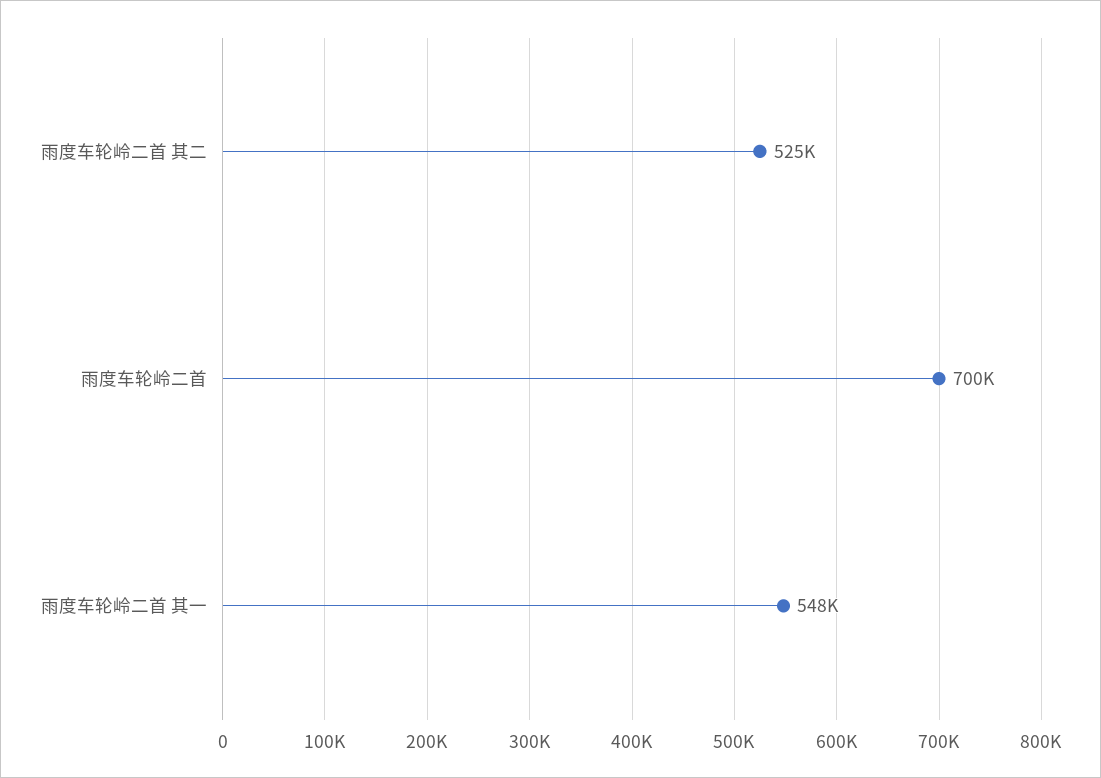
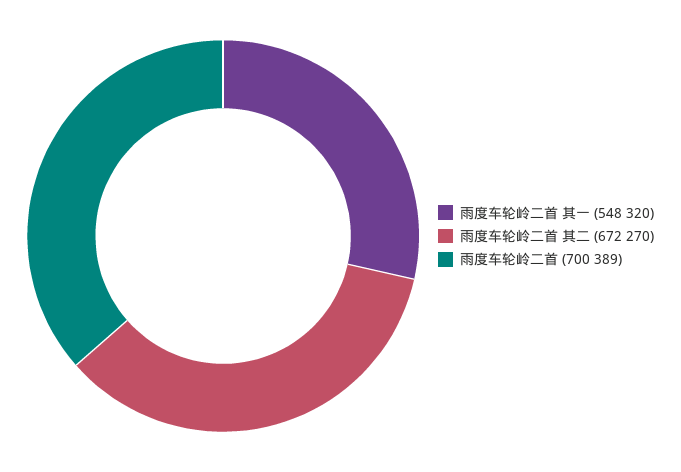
雨度车轮岭二首 其二: 525000 -> 672270

